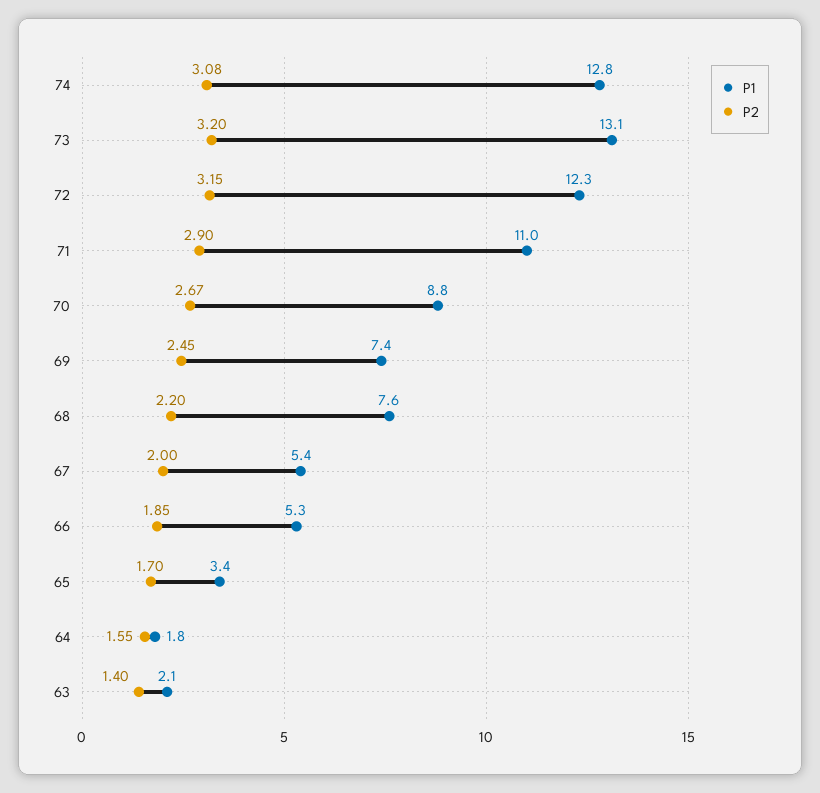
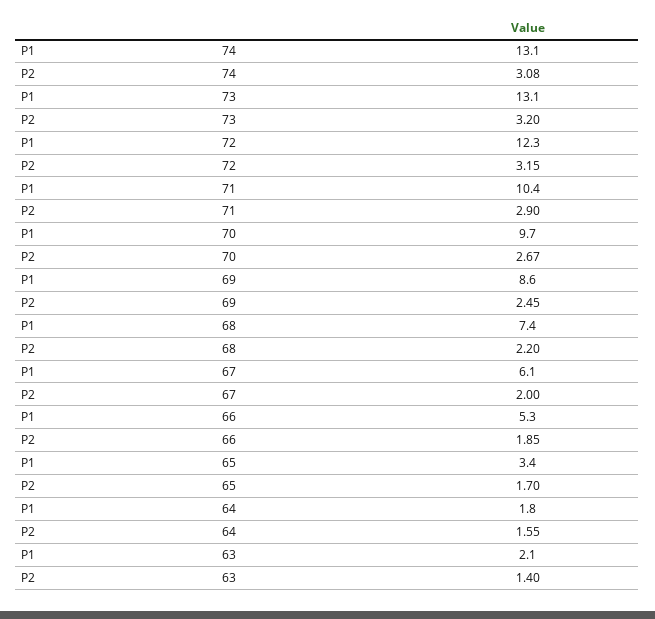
P1, 74: 12.8 -> 13.1
P1, 71: 11 -> 10.4
P1, 70: 8.8 -> 9.7
P1, 69: 7.4 -> 8.6
P1, 68: 7.6 -> 7.4
P1, 67: 5.4 -> 6.1

